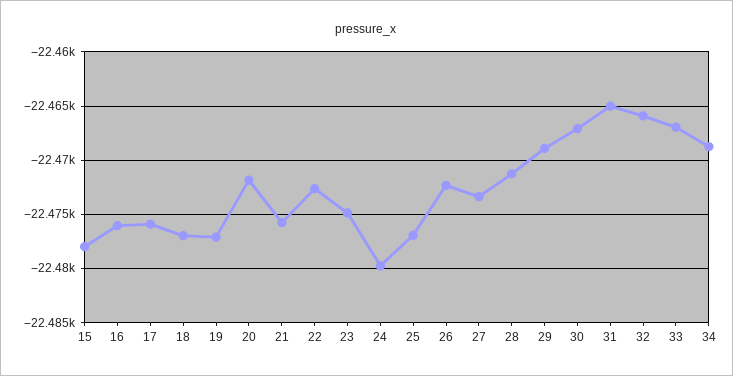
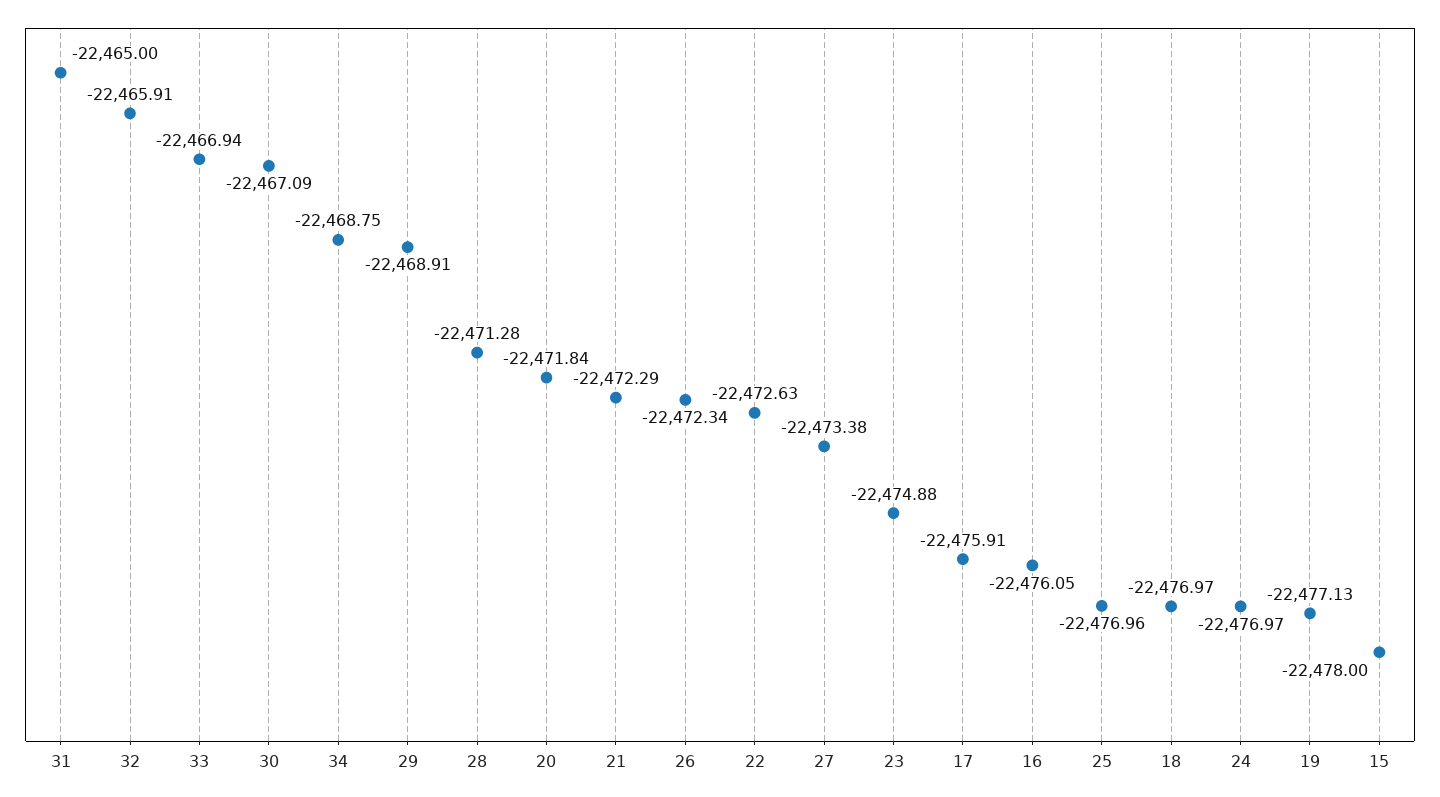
21: -22476 -> -22472.29
24: -22480 -> -22476.97

